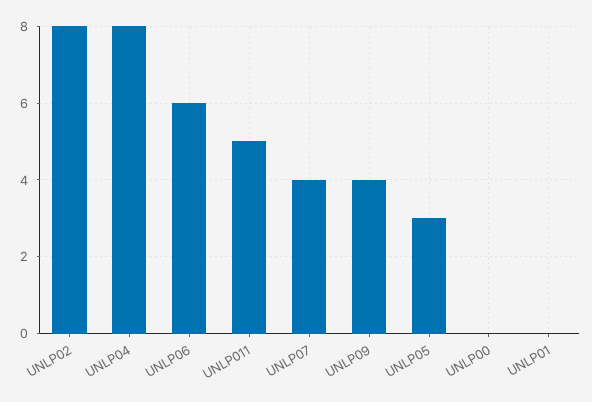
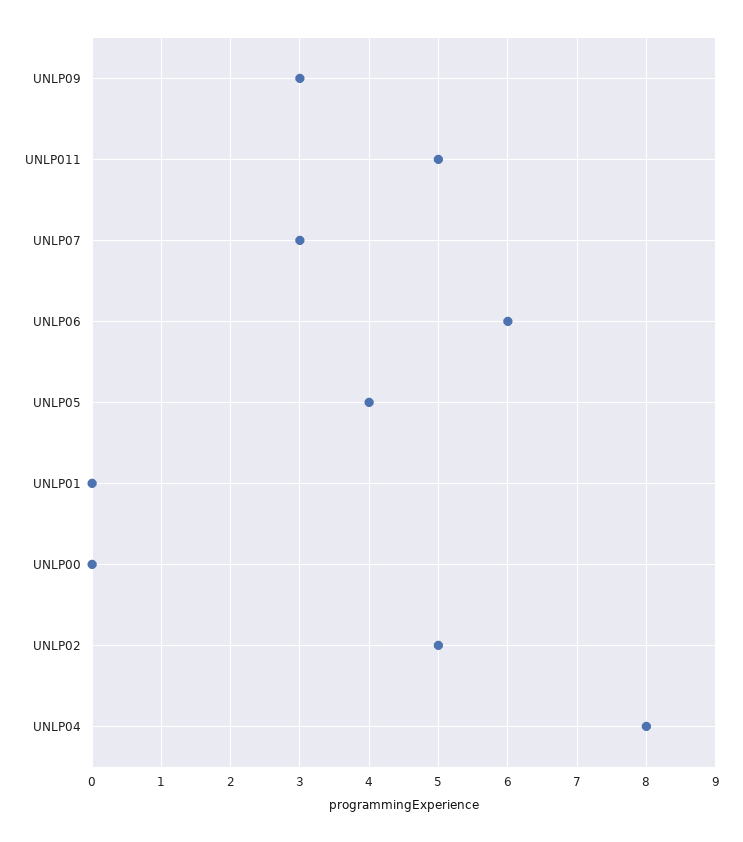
UNLP02: 8 -> 5
UNLP07: 4 -> 3
UNLP09: 4 -> 3
UNLP05: 3 -> 4

